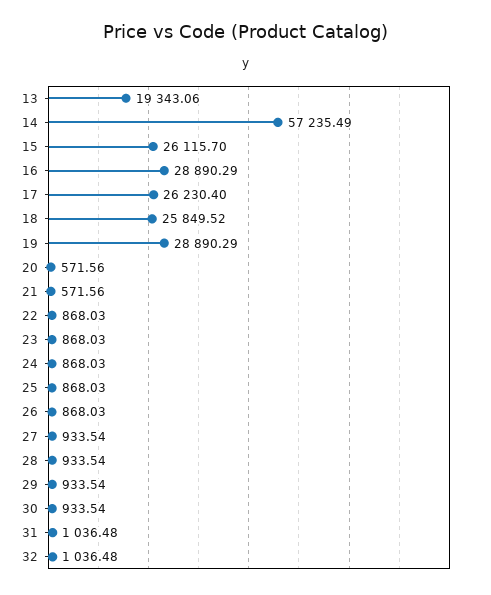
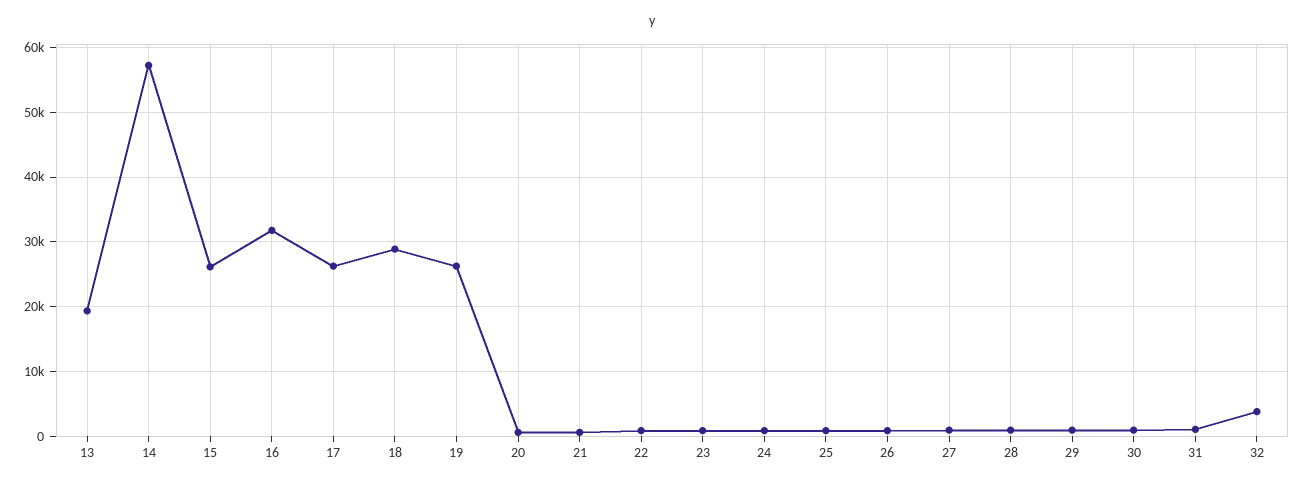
16: 28890.29 -> 32000
18: 25849.52 -> 29000
19: 28890.29 -> 26000
32: 1036.48 -> 4000

